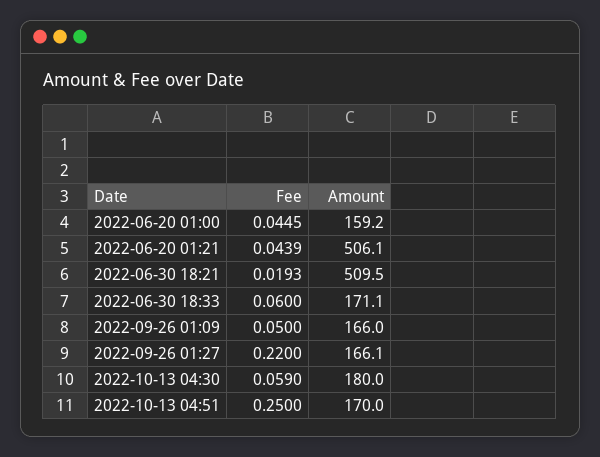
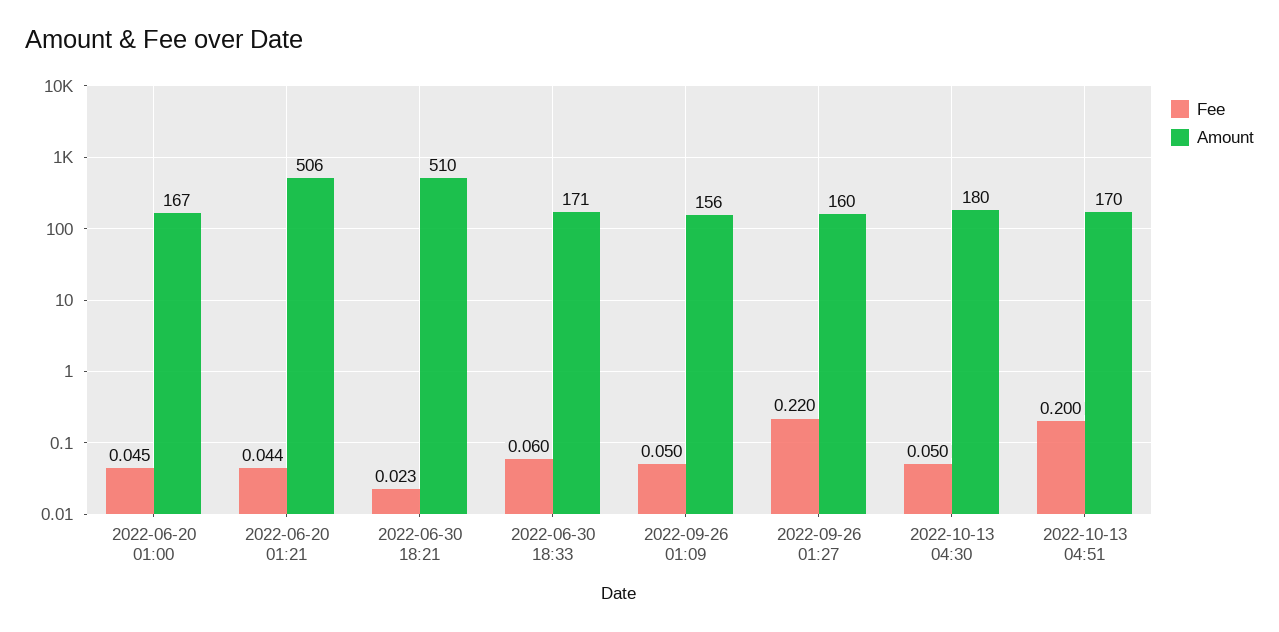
Amount, 2022-06-20 01:00: 159.2 -> 167
Fee, 2022-06-30 18:21: 0.0193 -> 0.023
Amount, 2022-09-26 01:09: 166 -> 156
Amount, 2022-09-26 01:27: 166.1 -> 160
Fee, 2022-10-13 04:30: 0.059 -> 0.05
Fee, 2022-10-13 04:51: 0.25 -> 0.2

